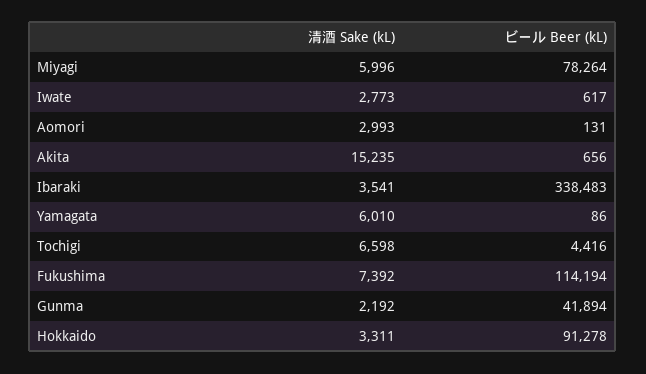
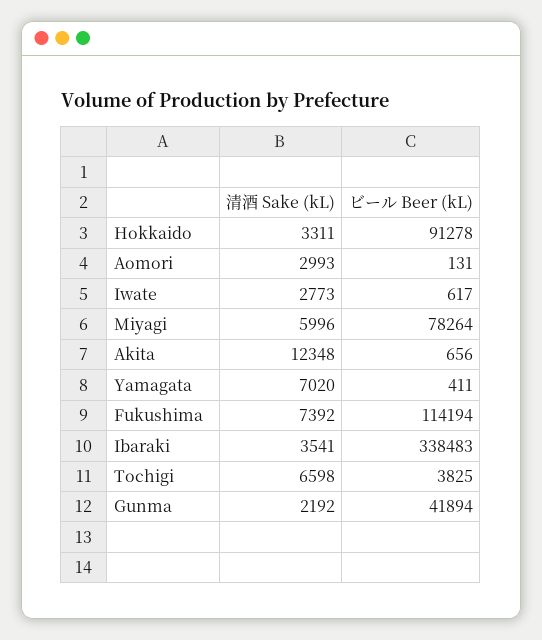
清酒 Sake (kL), Akita: 15235 -> 12348
清酒 Sake (kL), Yamagata: 6010 -> 7020
ビール Beer (kL), Yamagata: 86 -> 411
ビール Beer (kL), Tochigi: 4416 -> 3825

